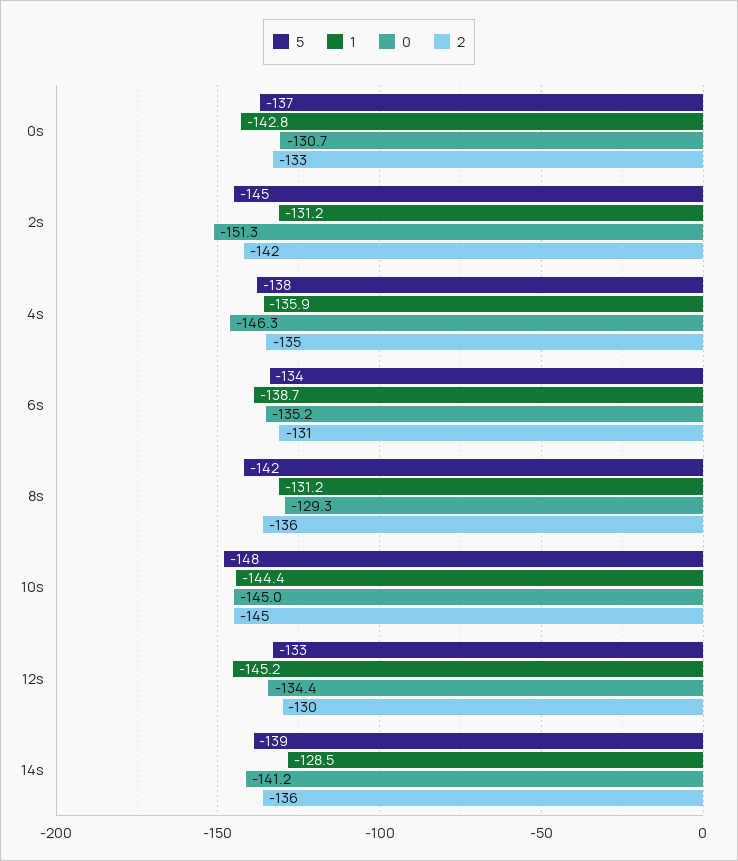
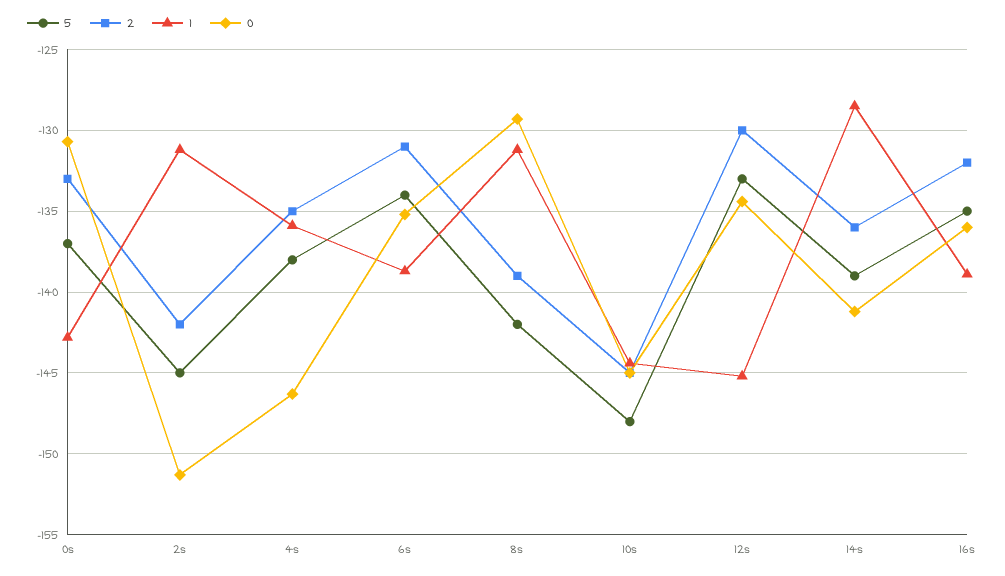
2, 8s: -136 -> -139
5, 16s: none -> -135
2, 16s: none -> -132
1, 16s: none -> -139
0, 16s: none -> -136

